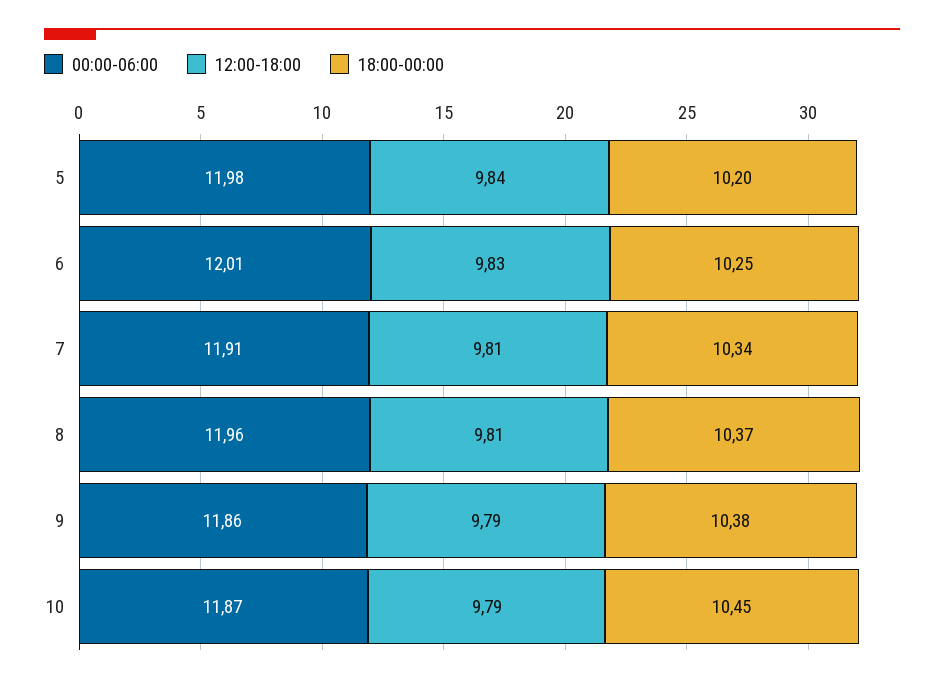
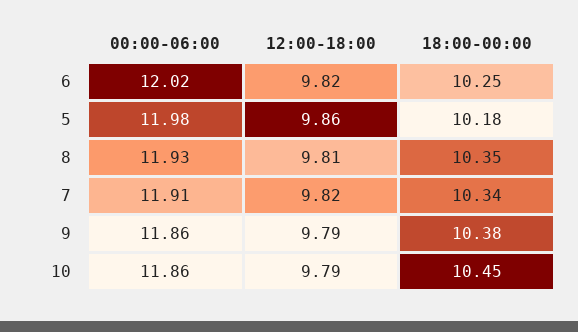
12:00-18:00, 5: 9.84 -> 9.86
18:00-00:00, 5: 10.2 -> 10.18
00:00-06:00, 6: 12.01 -> 12.02
12:00-18:00, 6: 9.83 -> 9.82
12:00-18:00, 7: 9.81 -> 9.82
00:00-06:00, 8: 11.96 -> 11.93
18:00-00:00, 8: 10.37 -> 10.35
00:00-06:00, 10: 11.87 -> 11.86

